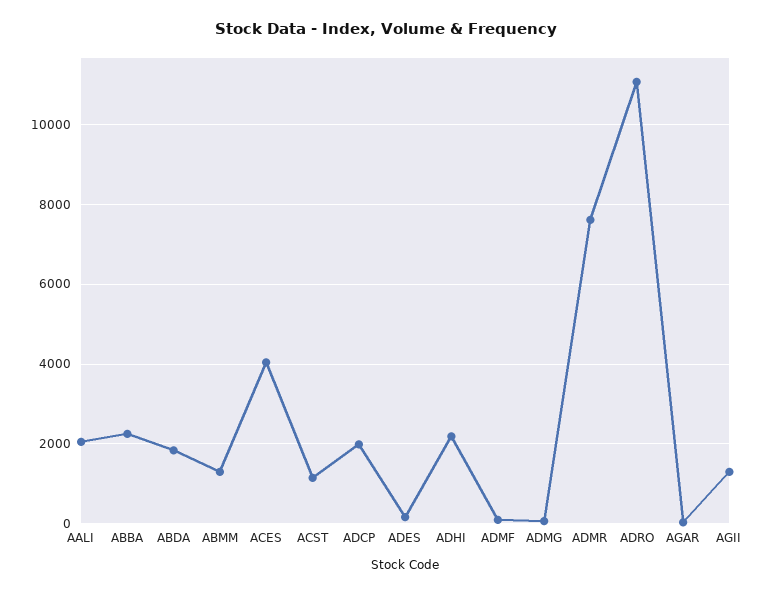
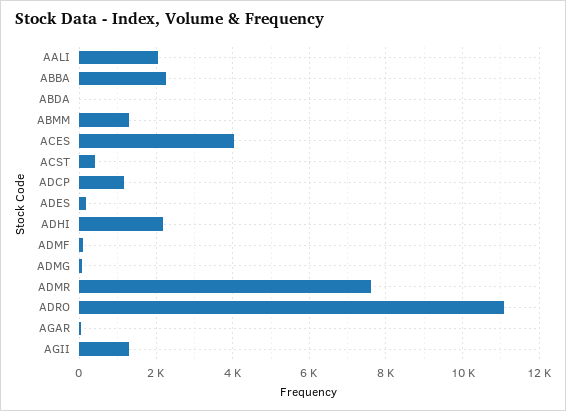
ABDA: 1800 -> 0
ACST: 1200 -> 400
ADCP: 2000 -> 1200

